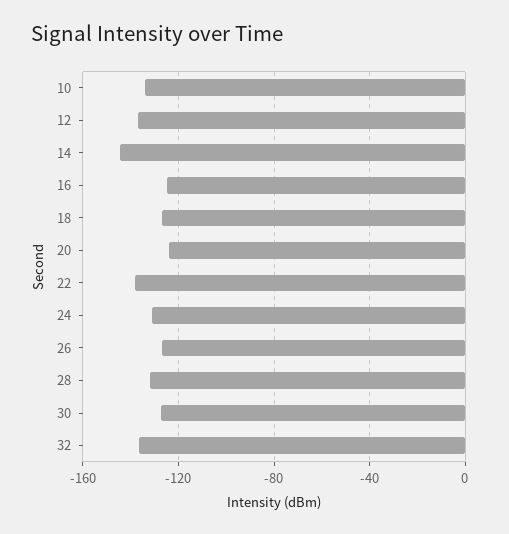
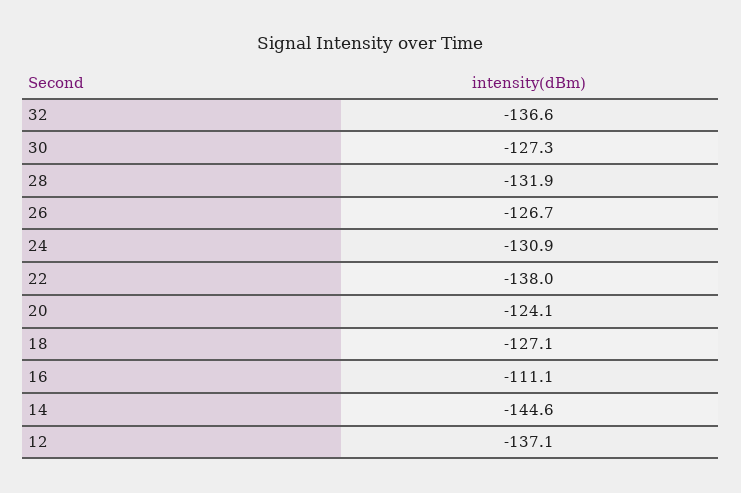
10: -135 -> none
16: -125 -> -111.1

